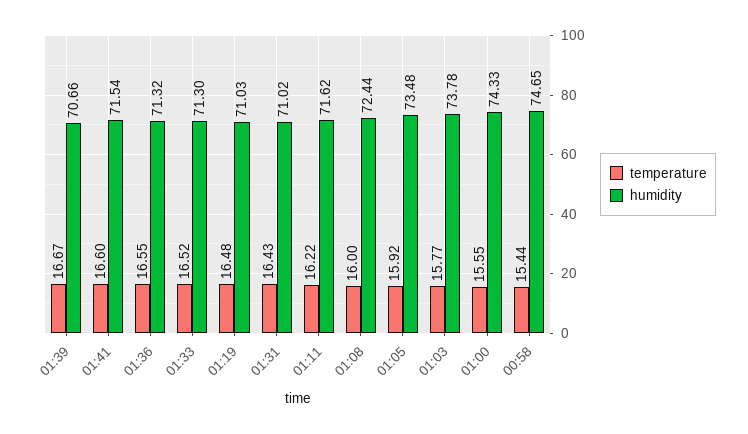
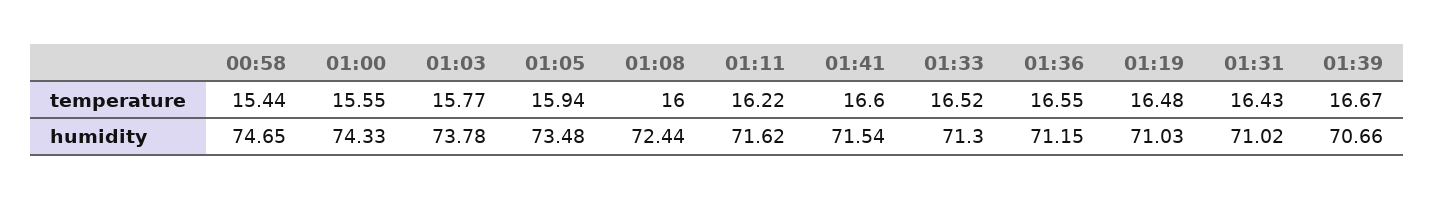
humidity, 01:36: 71.32 -> 71.15
temperature, 01:05: 15.92 -> 15.94

